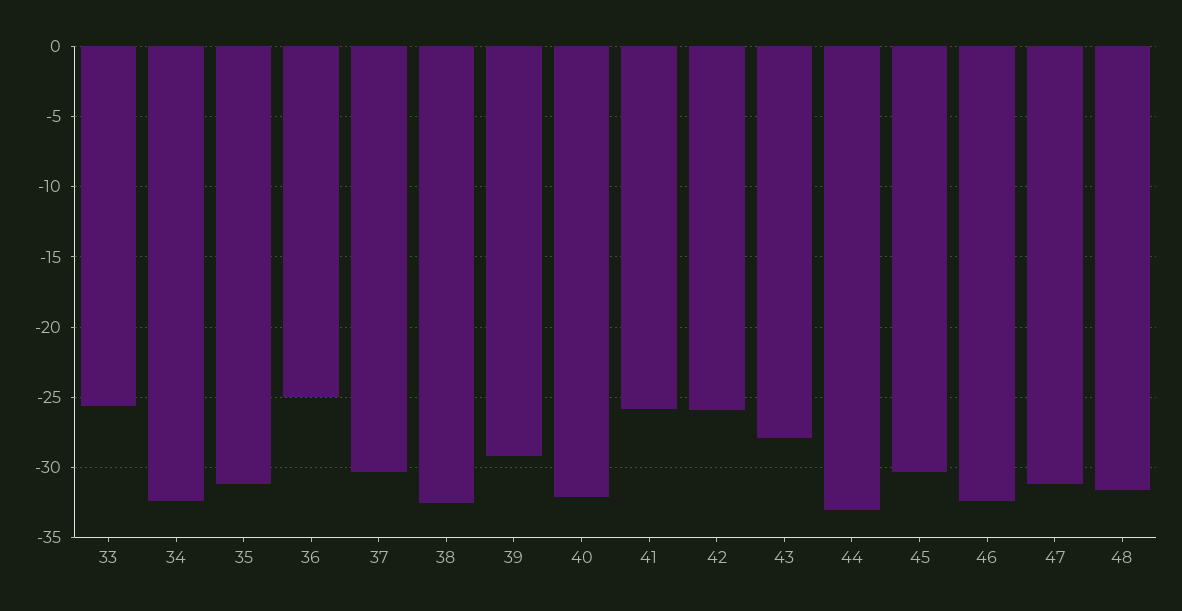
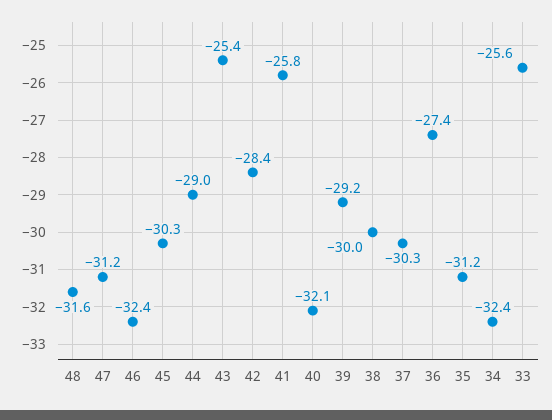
36: -25 -> -27.4
38: -32.5 -> -30
42: -26 -> -28.4
43: -28 -> -25.4
44: -33 -> -29

